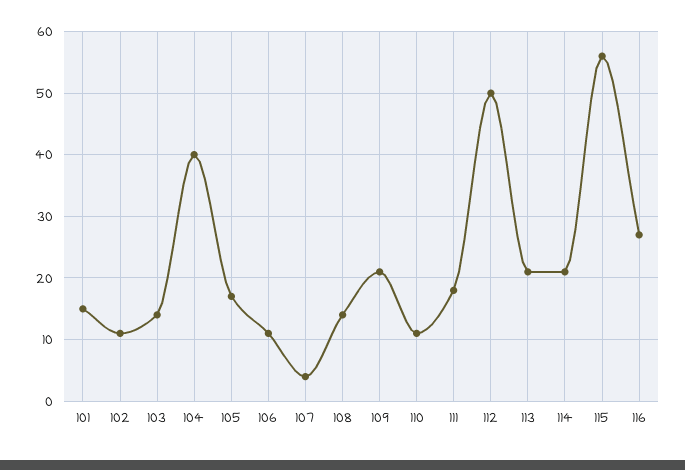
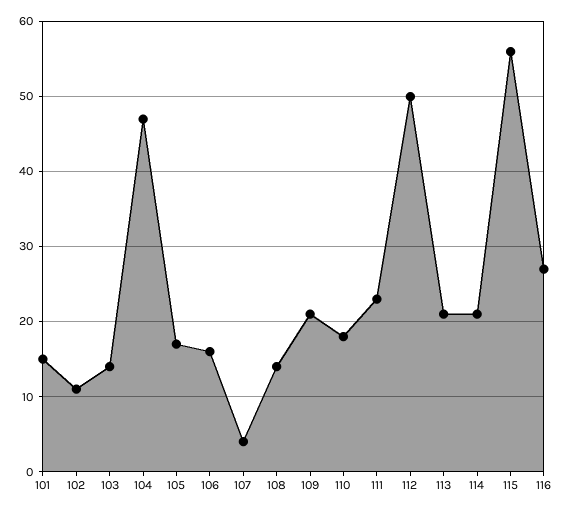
104: 40 -> 47
106: 11 -> 16
110: 11 -> 18
111: 18 -> 23

